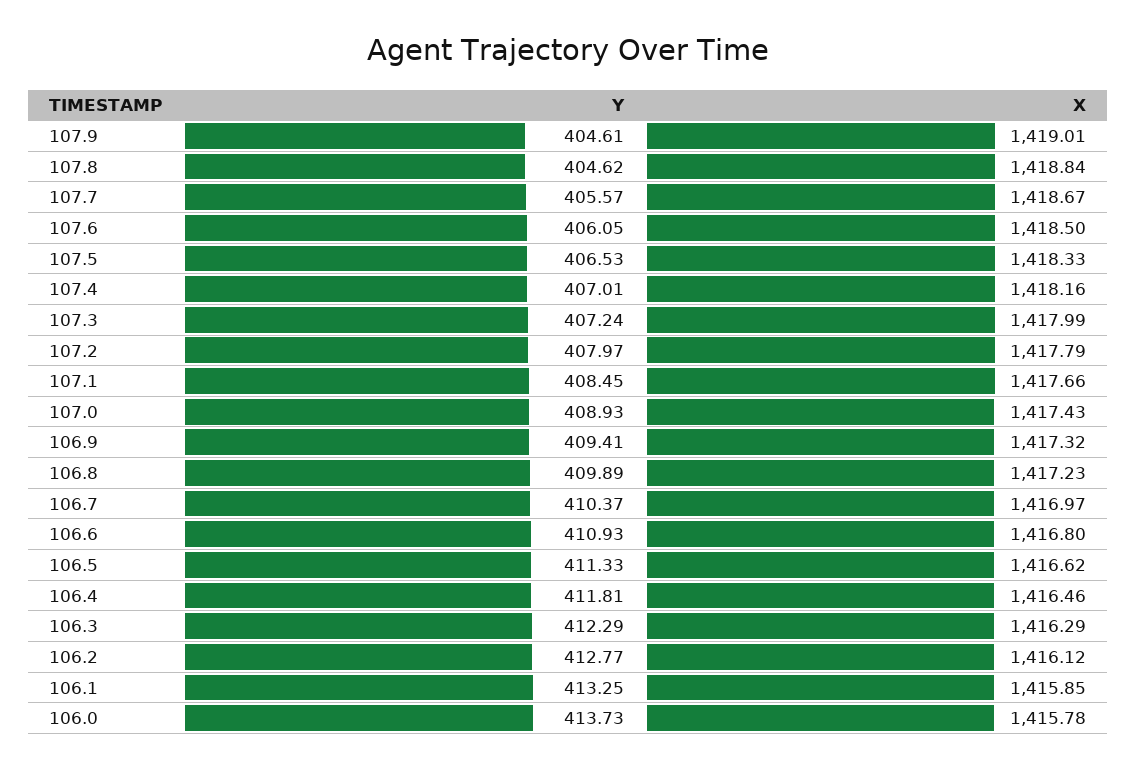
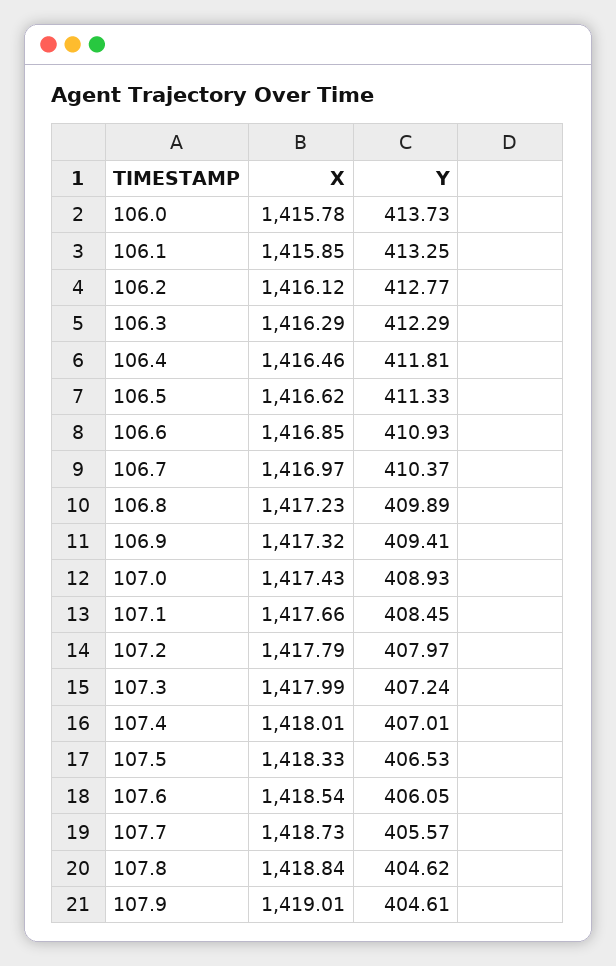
X, 107.7: 1418.67 -> 1418.73
X, 107.6: 1418.5 -> 1418.54
X, 107.4: 1418.16 -> 1418.01
X, 106.6: 1416.8 -> 1416.85

